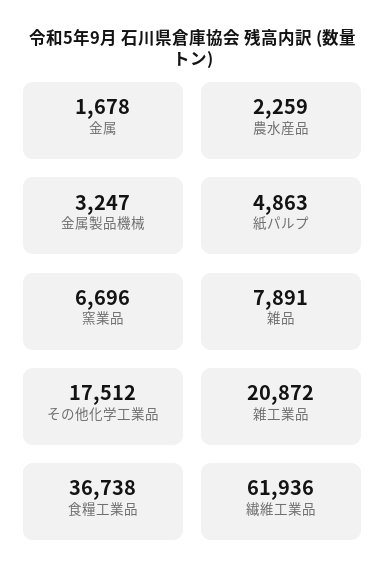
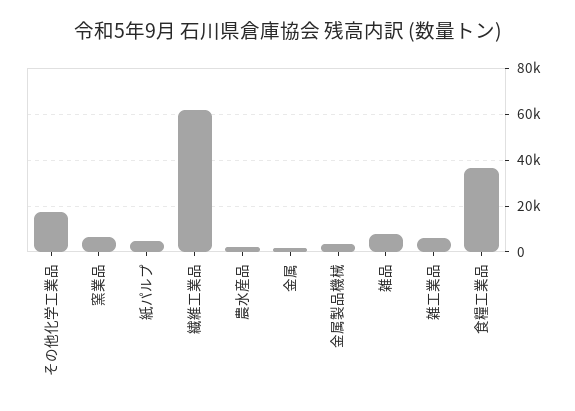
雑工業品: 20872 -> 5000

